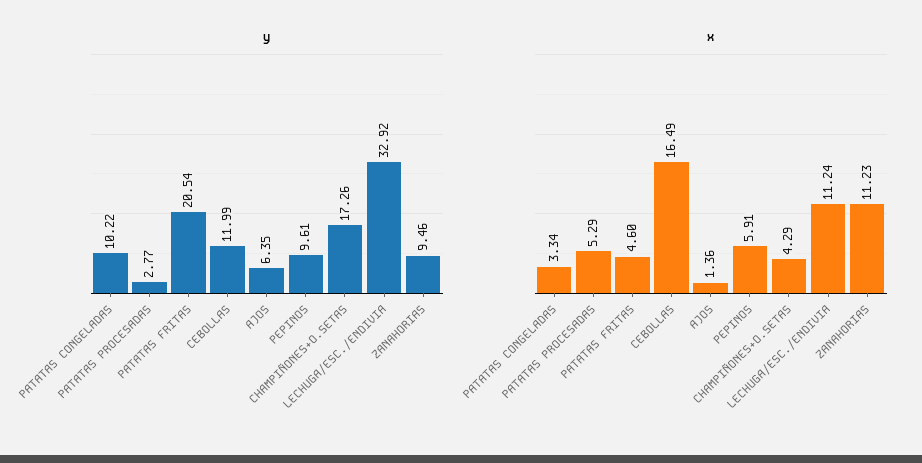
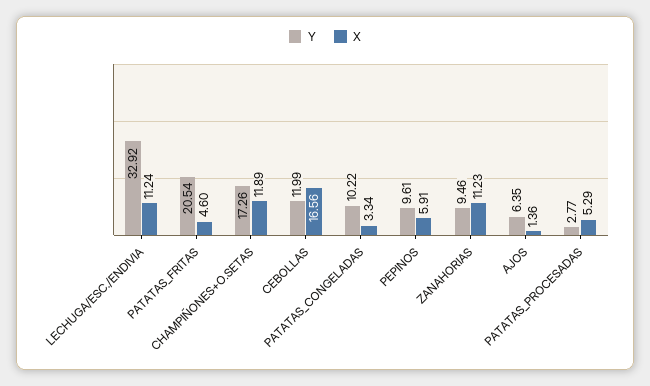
x, CEBOLLAS: 16.49 -> 16.56
x, CHAMPIÑONES+O.SETAS: 4.29 -> 11.89

